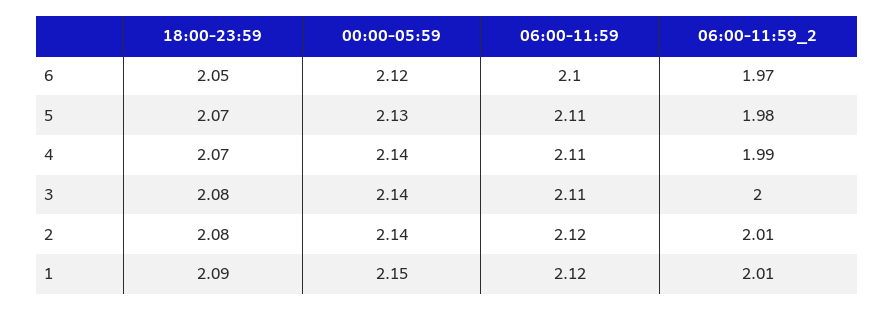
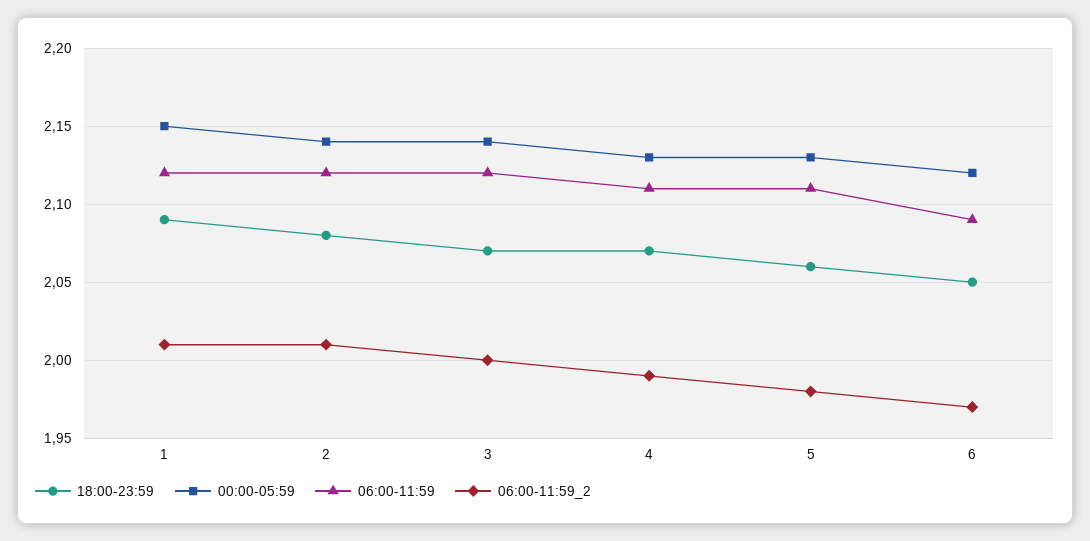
06:00-11:59, 6: 2.1 -> 2.09
18:00-23:59, 5: 2.07 -> 2.06
00:00-05:59, 4: 2.14 -> 2.13
18:00-23:59, 3: 2.08 -> 2.07
06:00-11:59, 3: 2.11 -> 2.12

